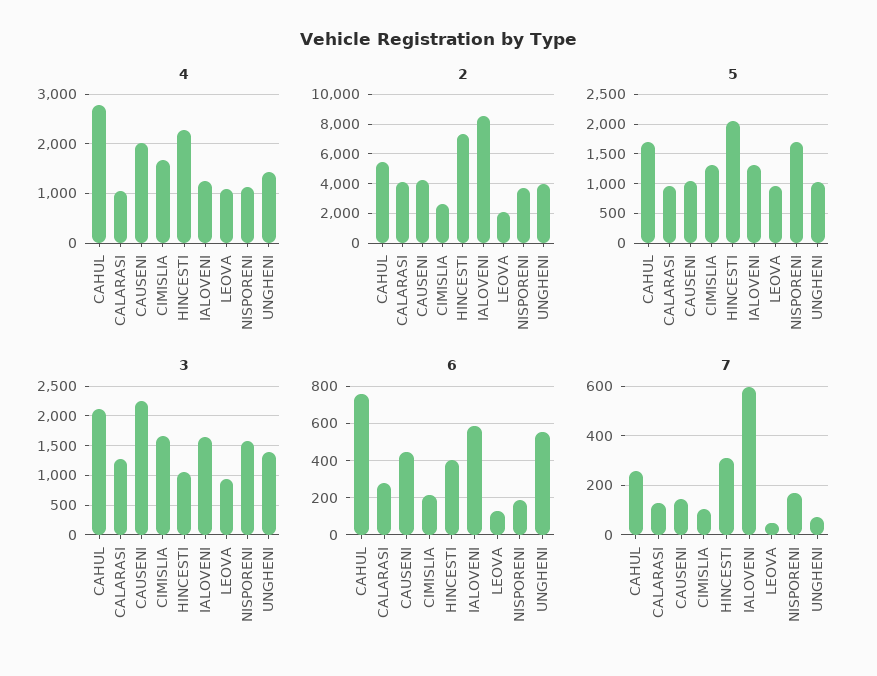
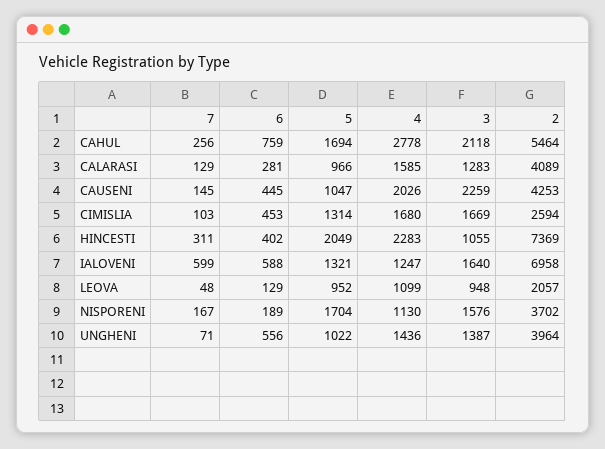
4, CALARASI: 1000 -> 1585
2, IALOVENI: 8500 -> 6958
6, CIMISLIA: 200 -> 453

